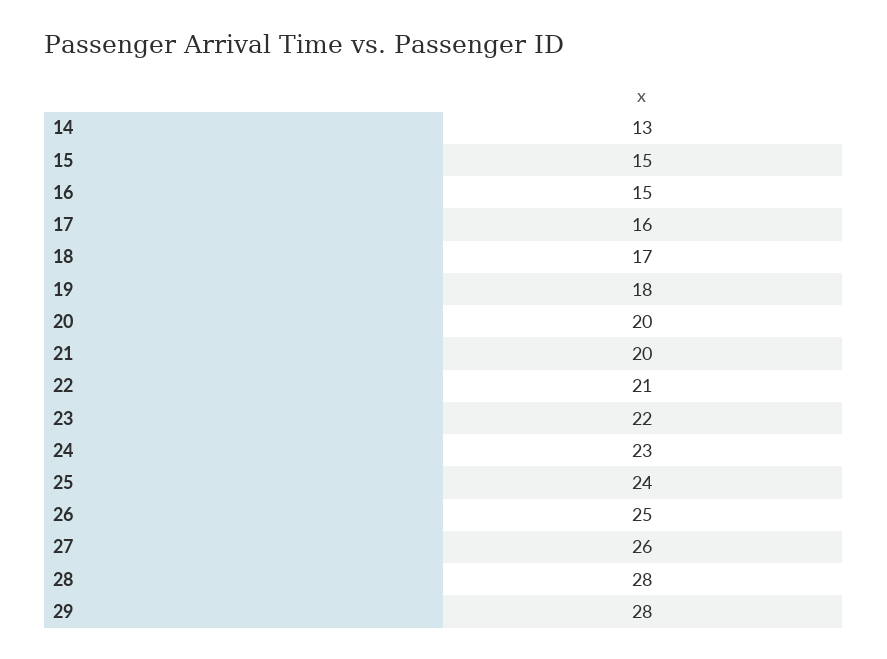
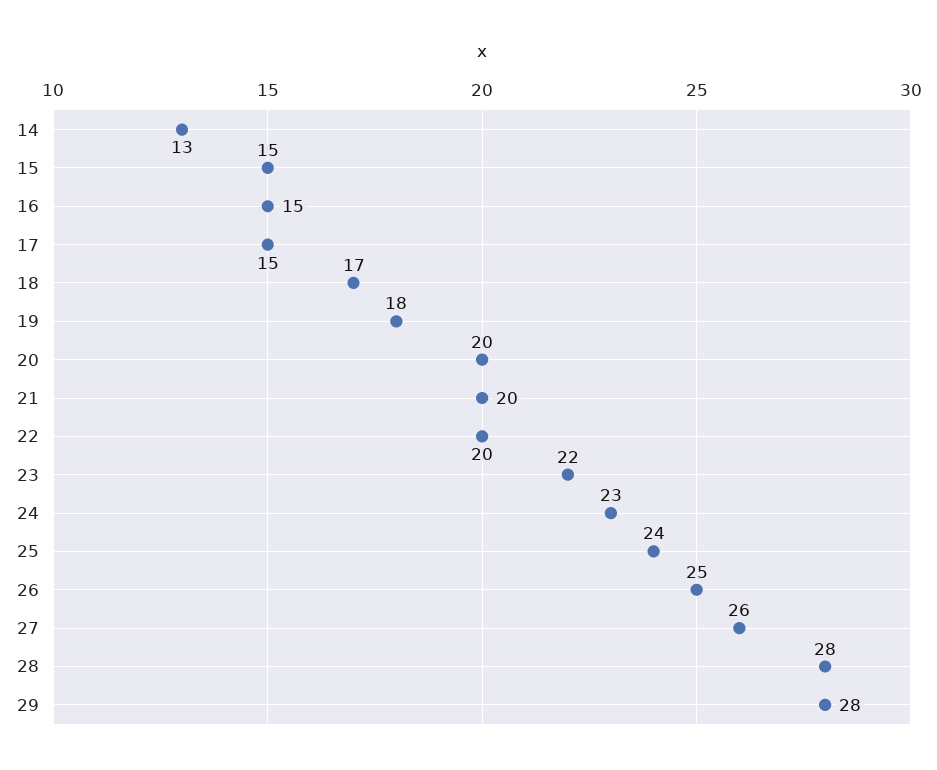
17: 16 -> 15
22: 21 -> 20

